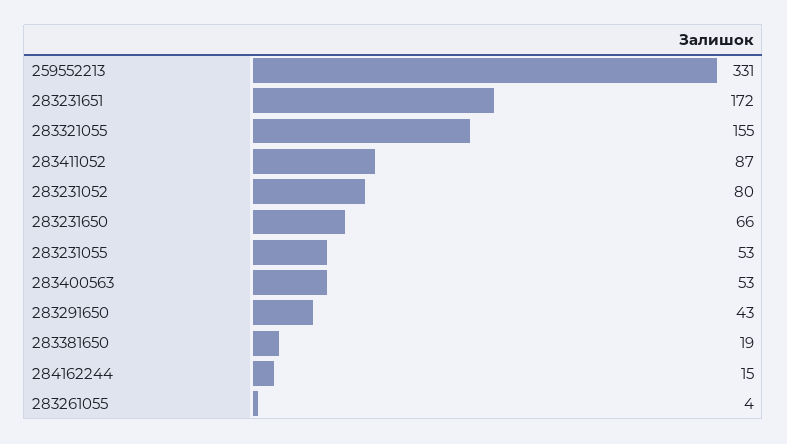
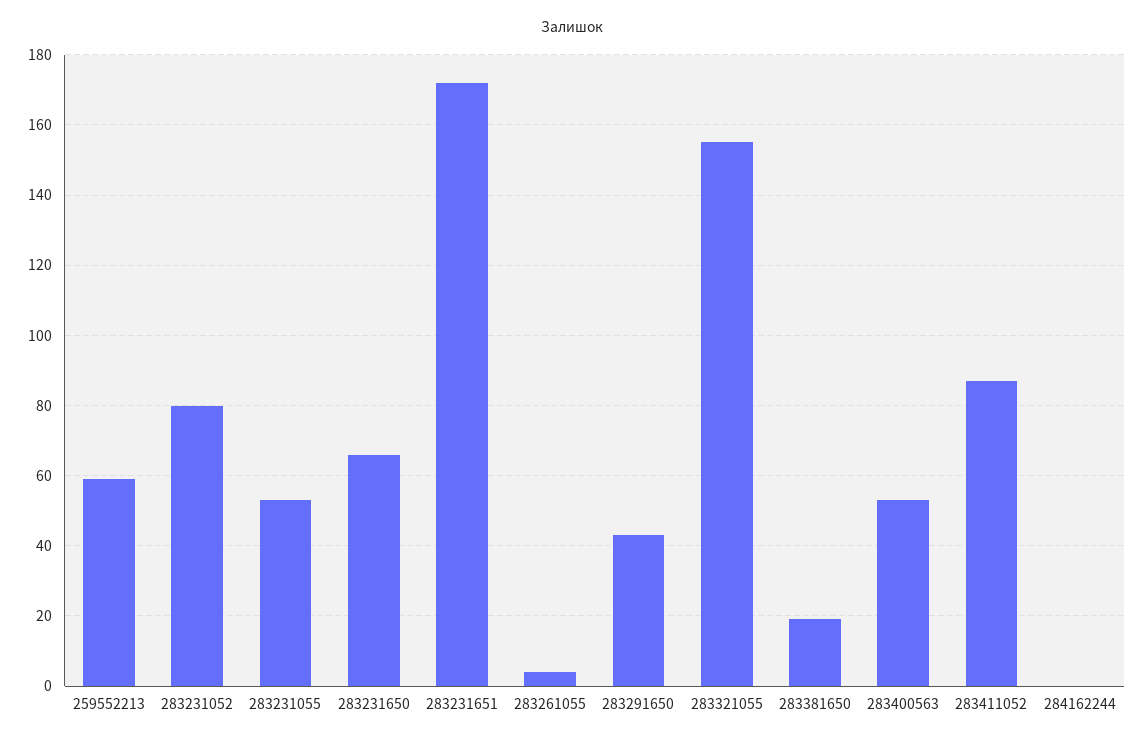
259552213: 331 -> 60
284162244: 15 -> 0

